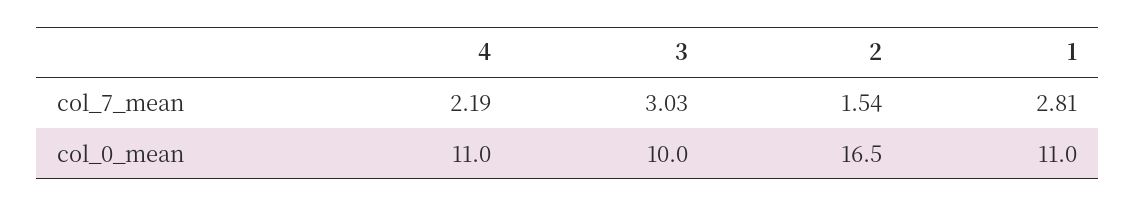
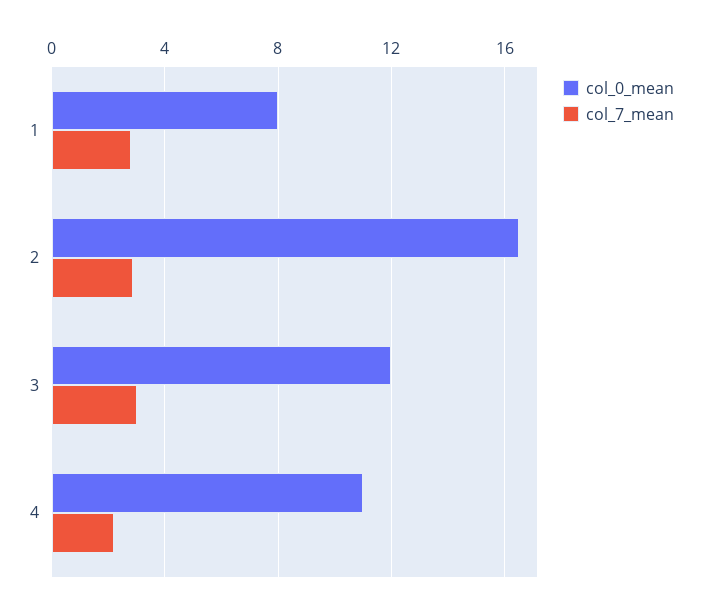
col_7_mean, 2: 1.54 -> 3
col_0_mean, 3: 10 -> 12
col_0_mean, 1: 11 -> 8

